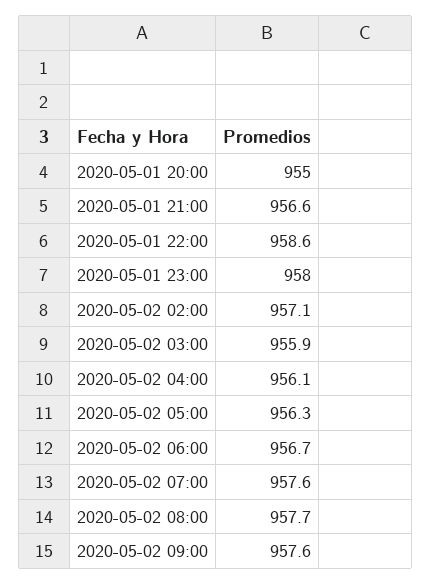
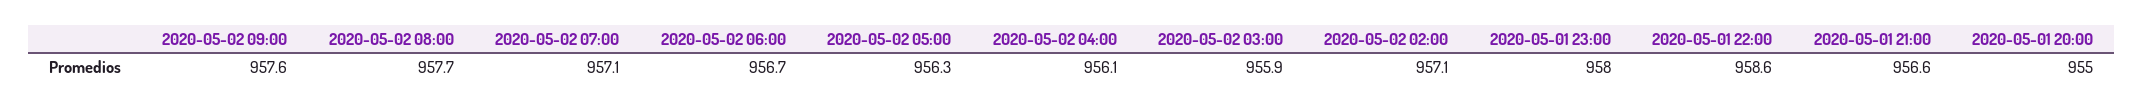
2020-05-02 07:00: 957.6 -> 957.1

